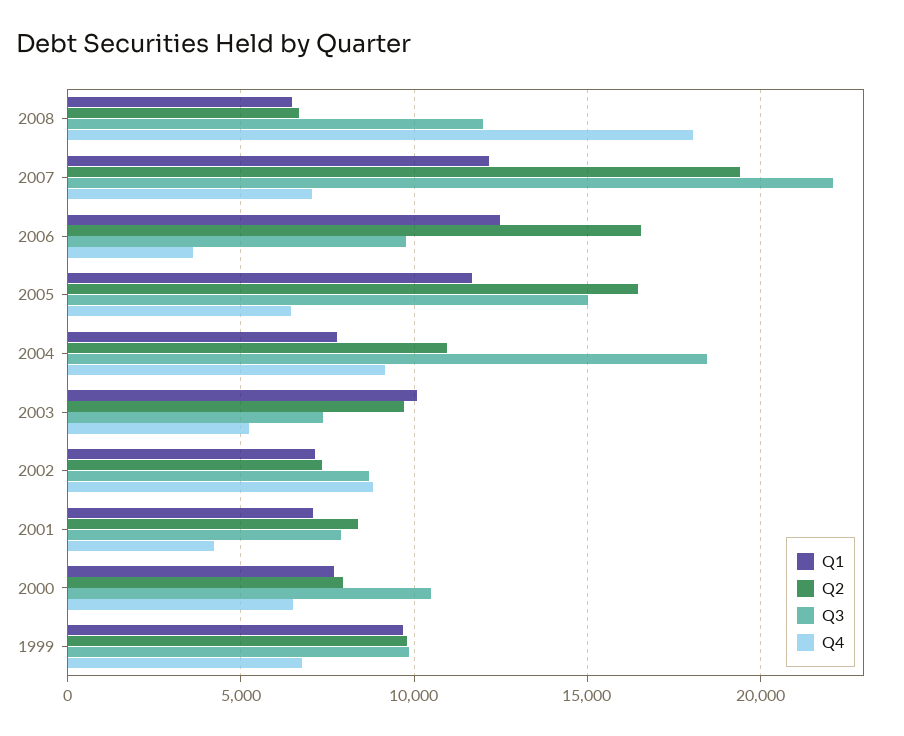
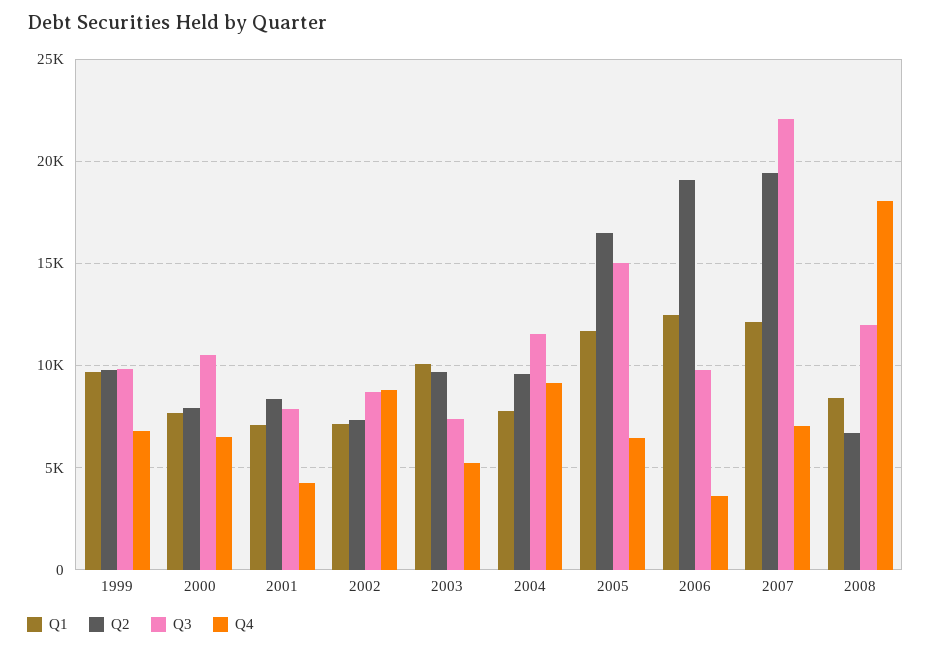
Q1, 2008: 6500 -> 8500
Q2, 2006: 16500 -> 19000
Q2, 2004: 11000 -> 9500
Q3, 2004: 18500 -> 11500

